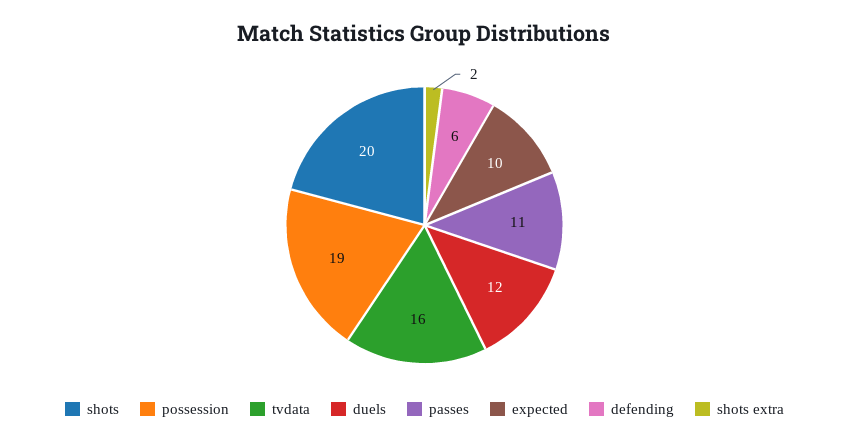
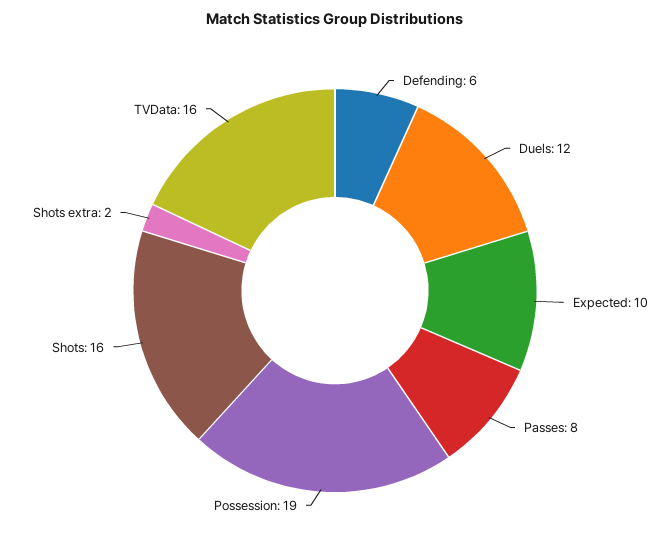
shots: 20 -> 16
passes: 11 -> 8

